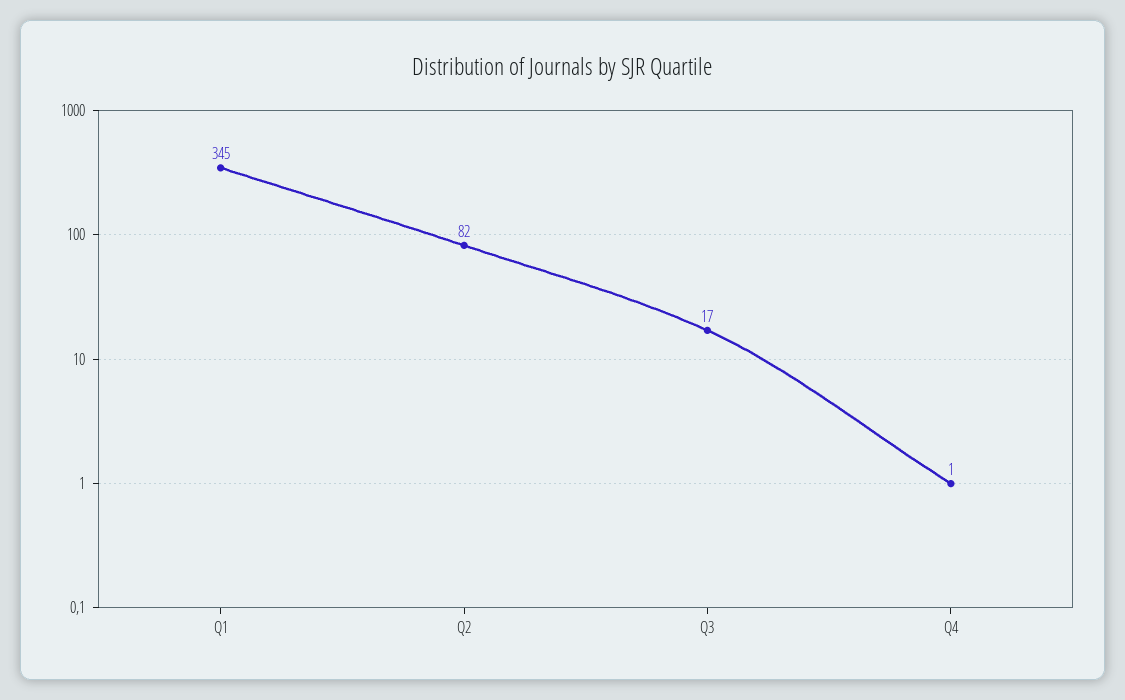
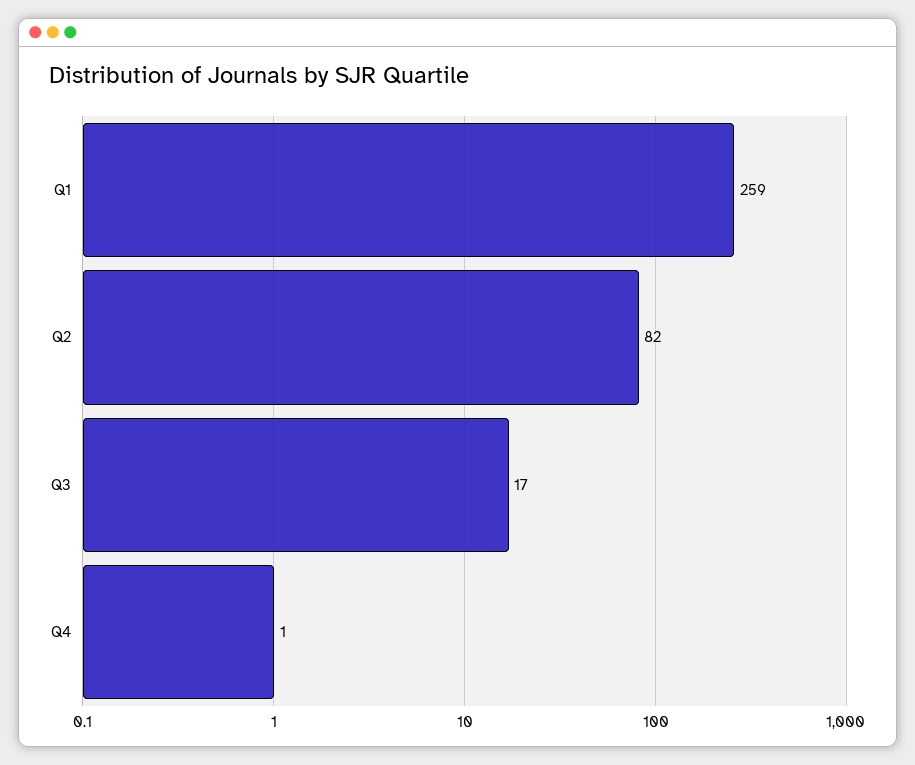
Q1: 345 -> 259

